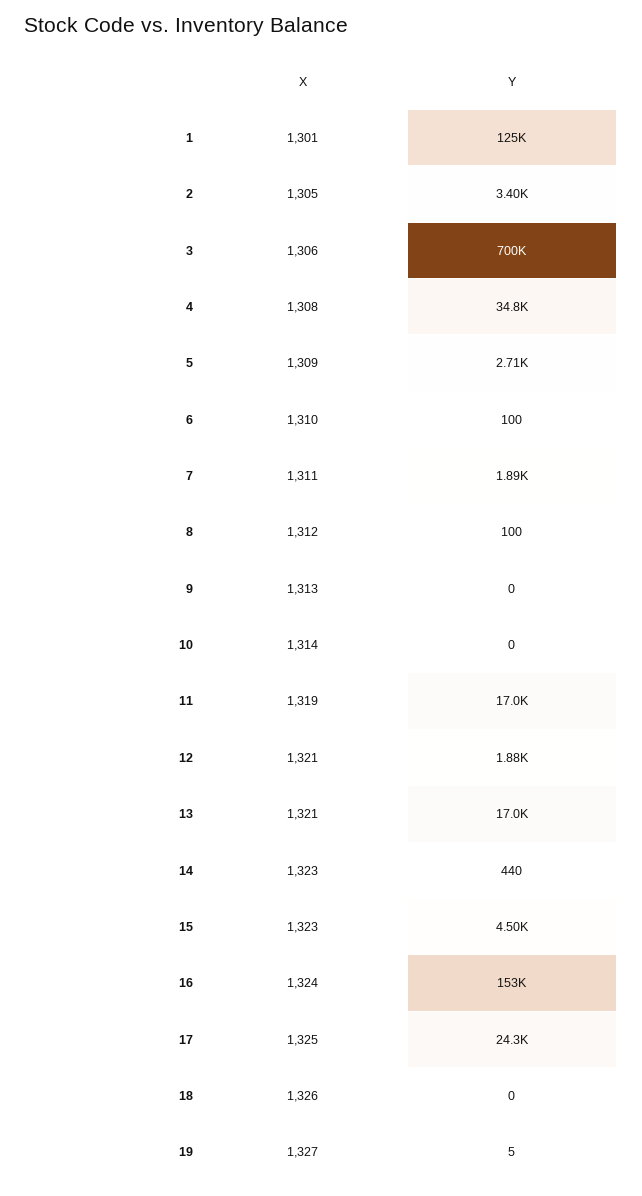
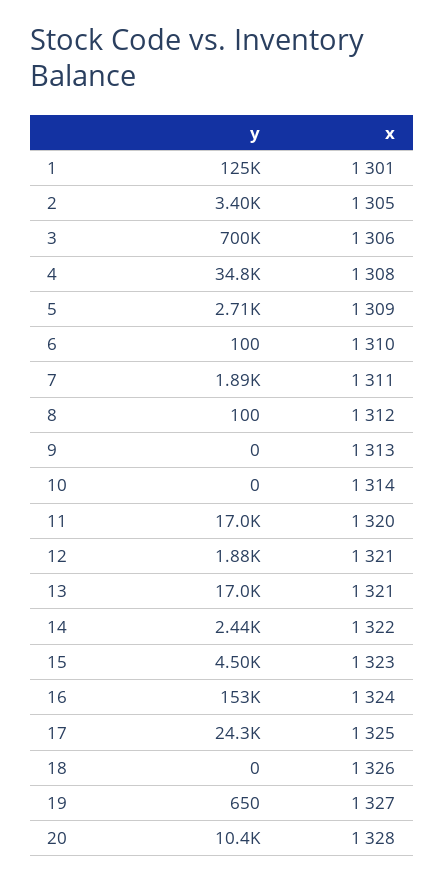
X, 11: 1319 -> 1320
X, 14: 1323 -> 1322
Y, 14: 440 -> 2440
Y, 19: 5 -> 650
Y, 20: none -> 10400
X, 20: none -> 1328

